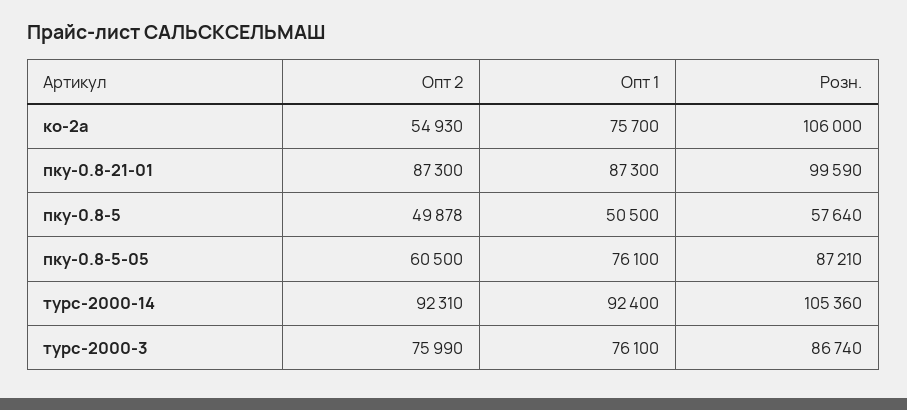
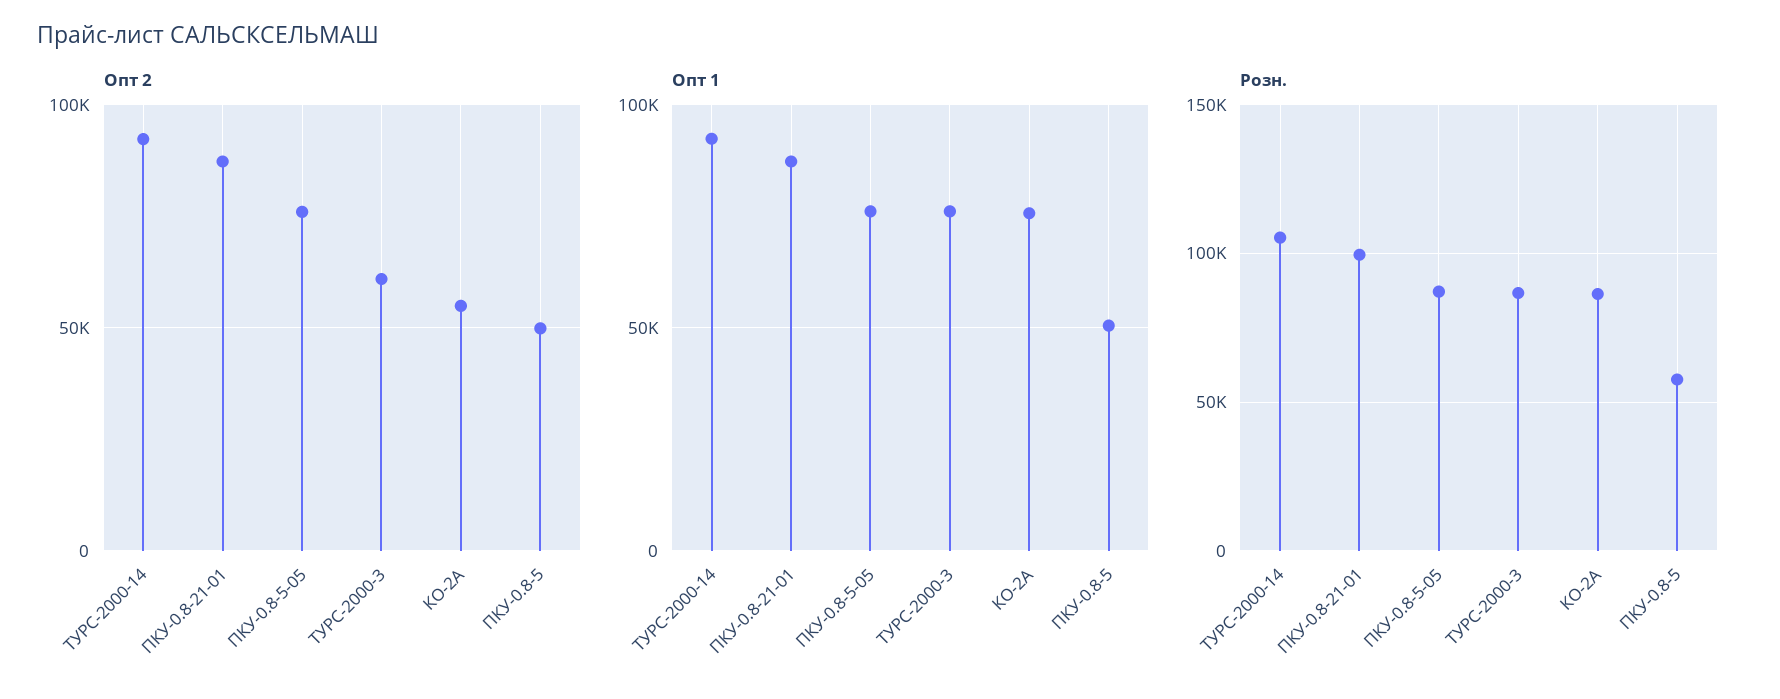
Розн., ко-2а: 106000 -> 85000
Опт 2, пку-0.8-5-05: 60500 -> 75000
Опт 2, турс-2000-3: 75990 -> 60000

